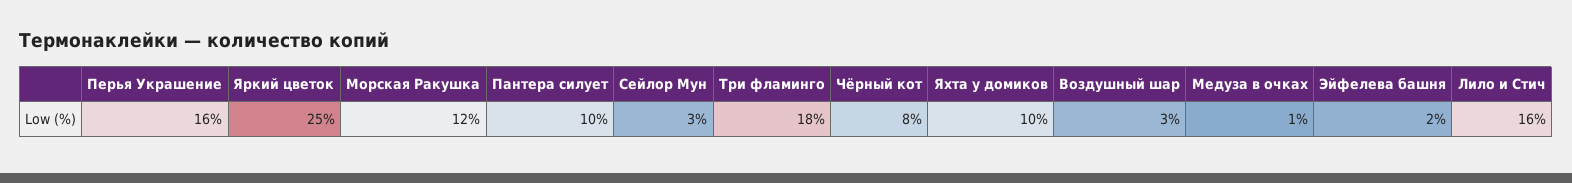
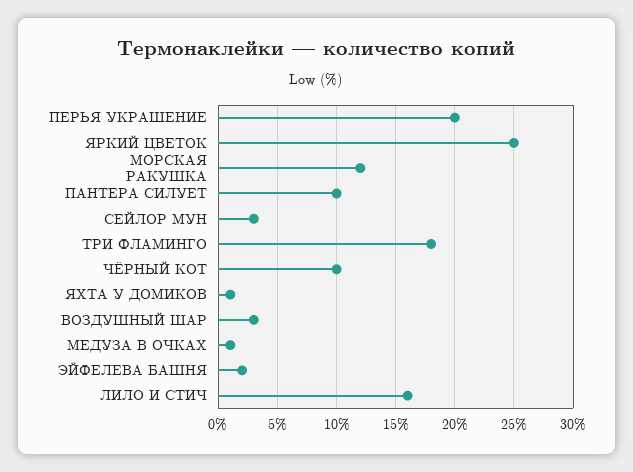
Перья Украшение: 16 -> 20
Чёрный кот: 8 -> 10
Яхта у домиков: 10 -> 1

